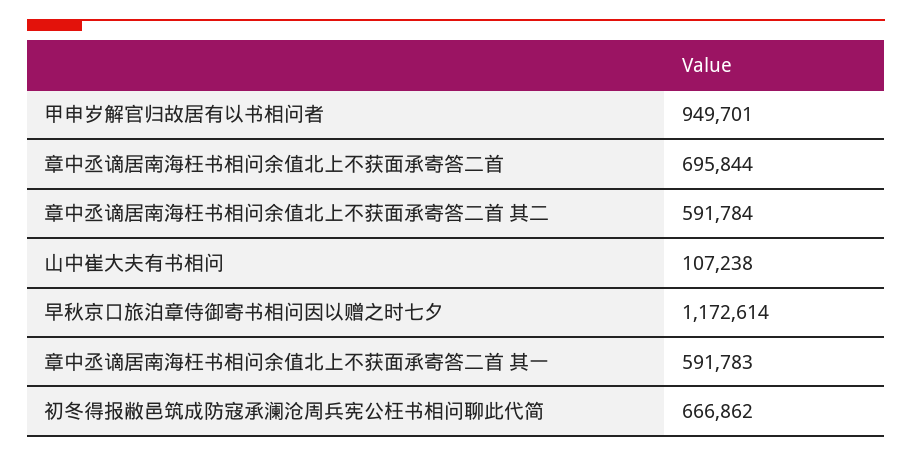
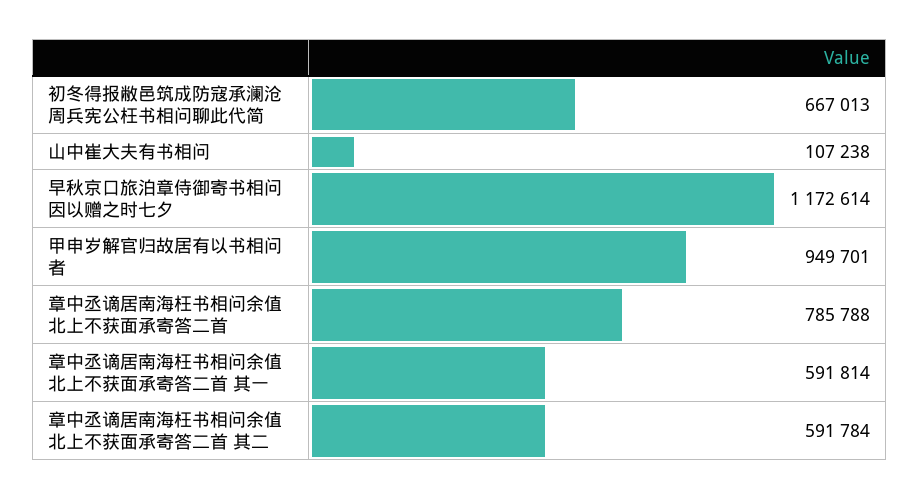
章中丞谪居南海枉书相问余值北上不获面承寄答二首: 695844 -> 785788
章中丞谪居南海枉书相问余值北上不获面承寄答二首 其一: 591783 -> 591814
初冬得报敝邑筑成防寇承澜沧周兵宪公枉书相问聊此代简: 666862 -> 667013

